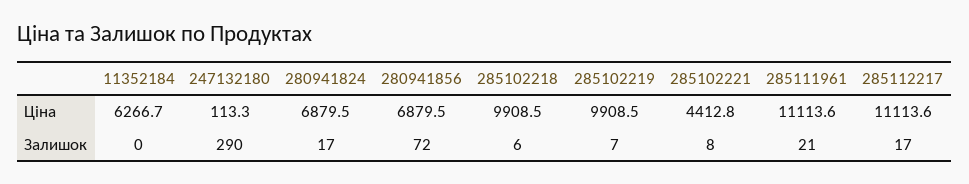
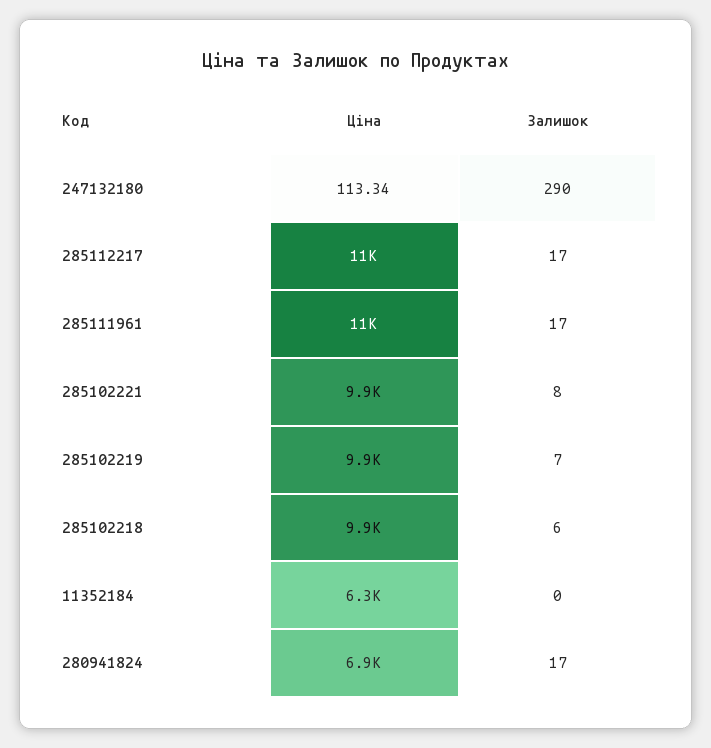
280941856, Ціна: 6879.5 -> none
285102221, Ціна: 4412.8 -> 9900
280941856, Залишок: 72 -> none
285111961, Залишок: 21 -> 17

